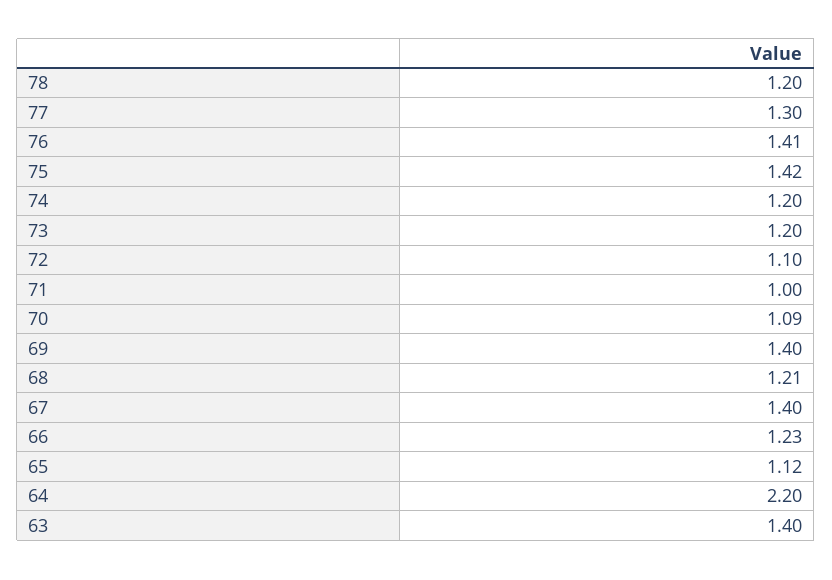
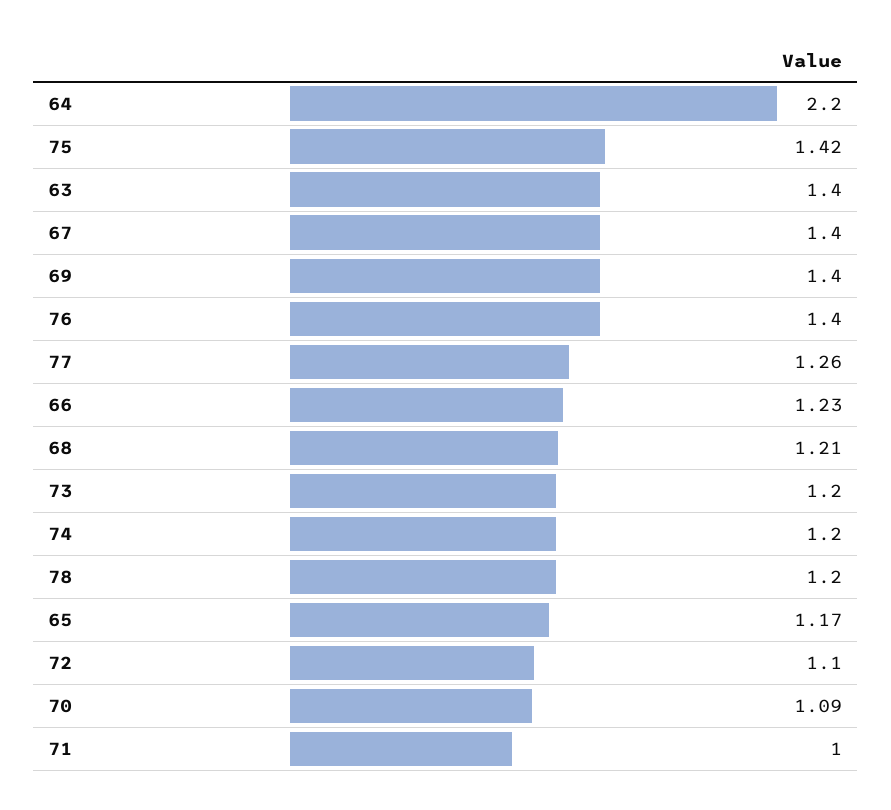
77: 1.3 -> 1.26
76: 1.41 -> 1.4
65: 1.12 -> 1.17

